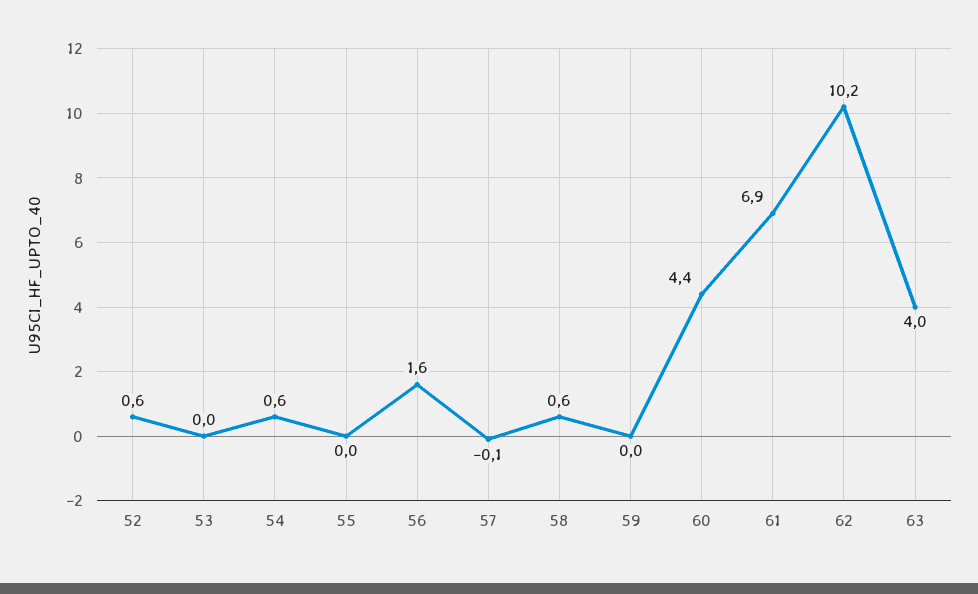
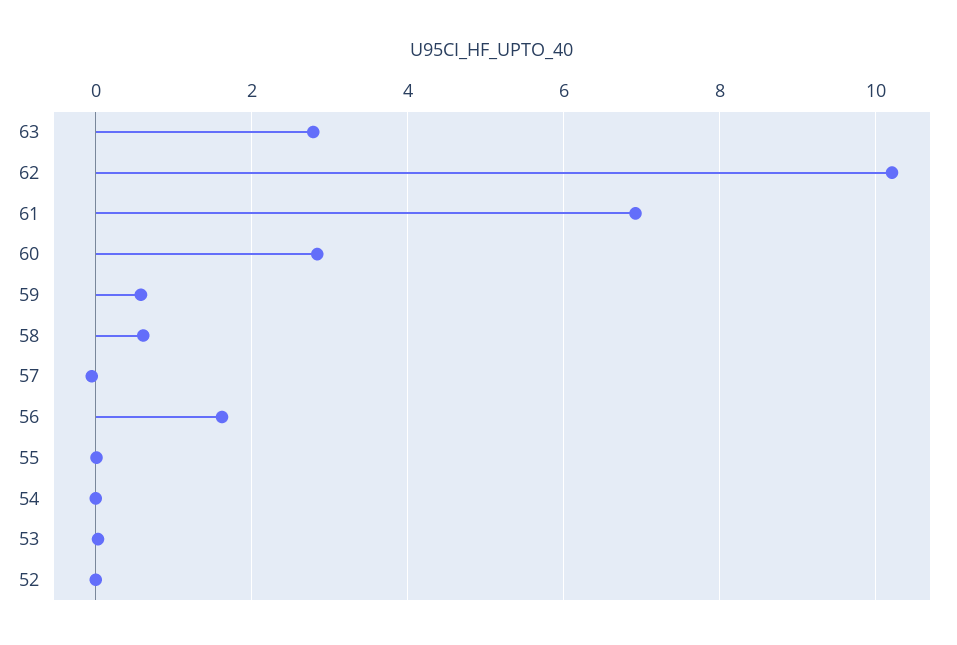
52: 0.6 -> 0
54: 0.6 -> 0
59: 0 -> 0.6
60: 4.4 -> 2.8
63: 4 -> 2.8

